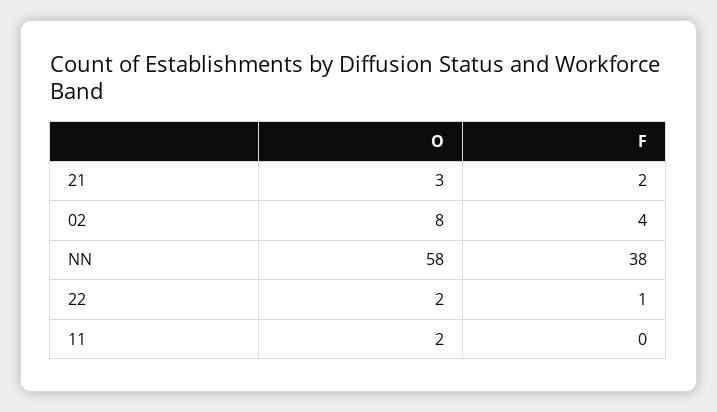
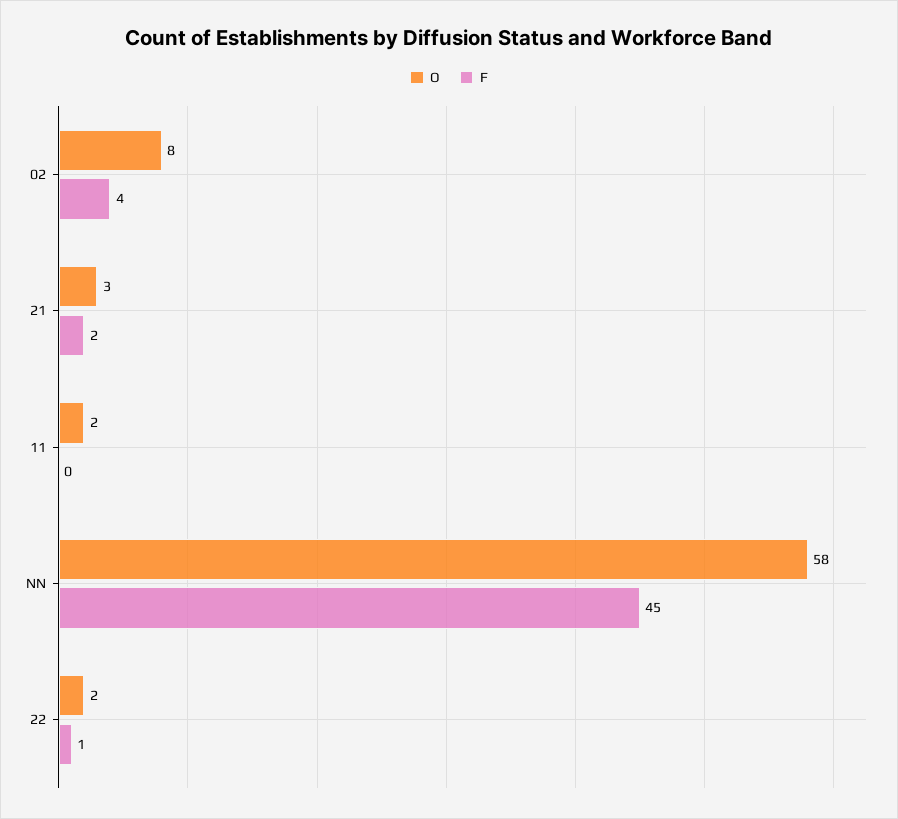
F, NN: 38 -> 45

